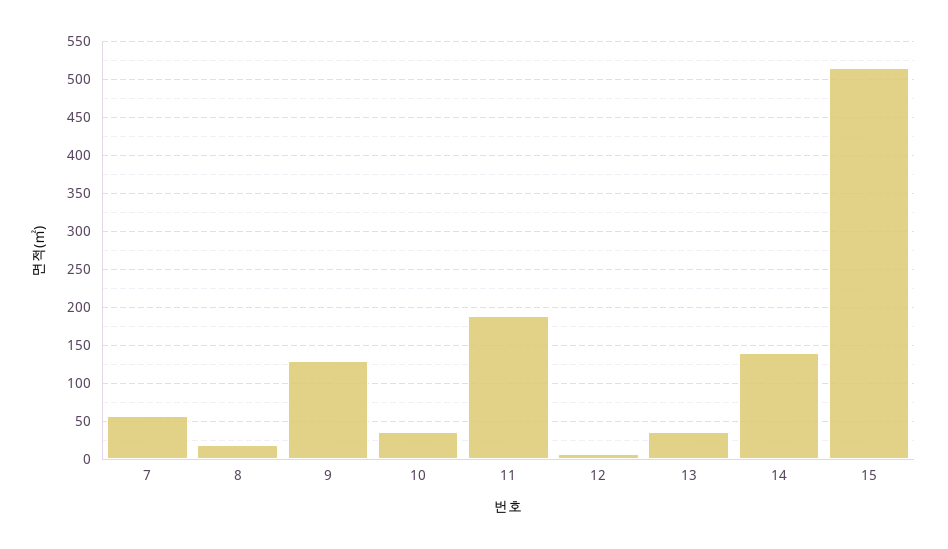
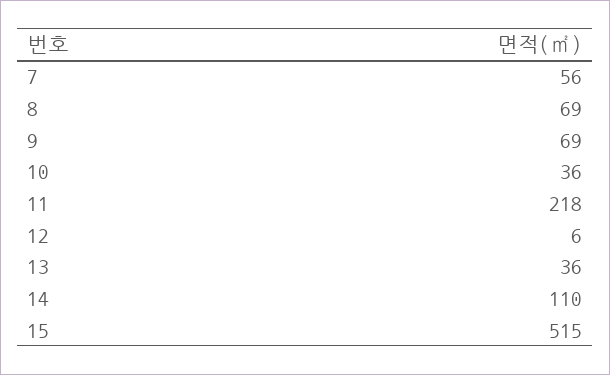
8: 20 -> 69
9: 130 -> 69
11: 190 -> 218
14: 140 -> 110

